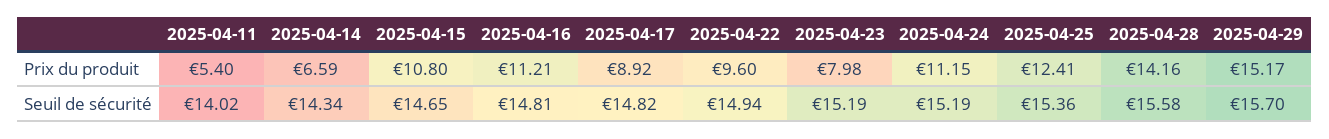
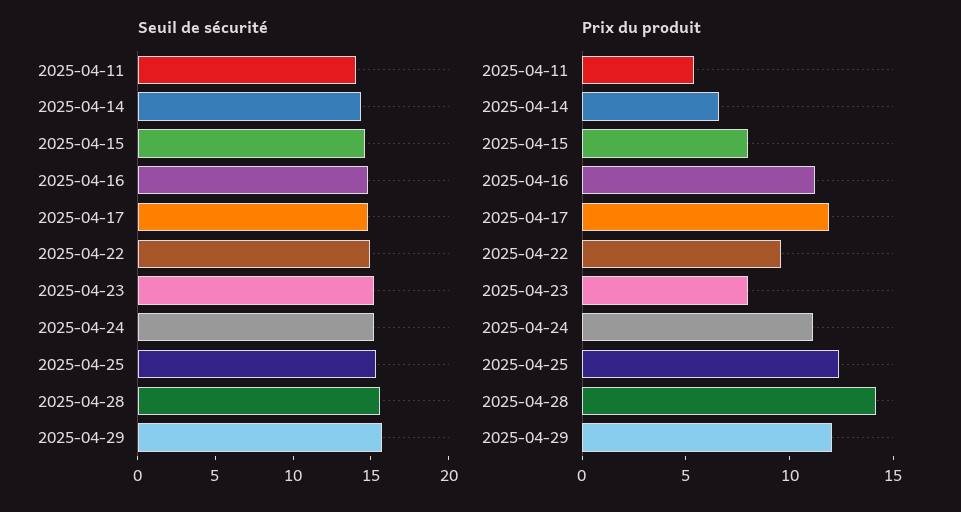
Prix du produit, 2025-04-15: 10.8 -> 8
Prix du produit, 2025-04-17: 8.92 -> 12
Prix du produit, 2025-04-29: 15.17 -> 12

